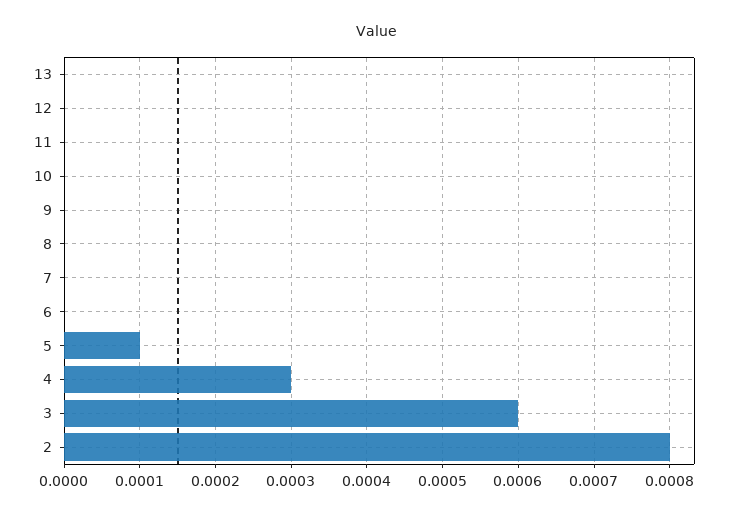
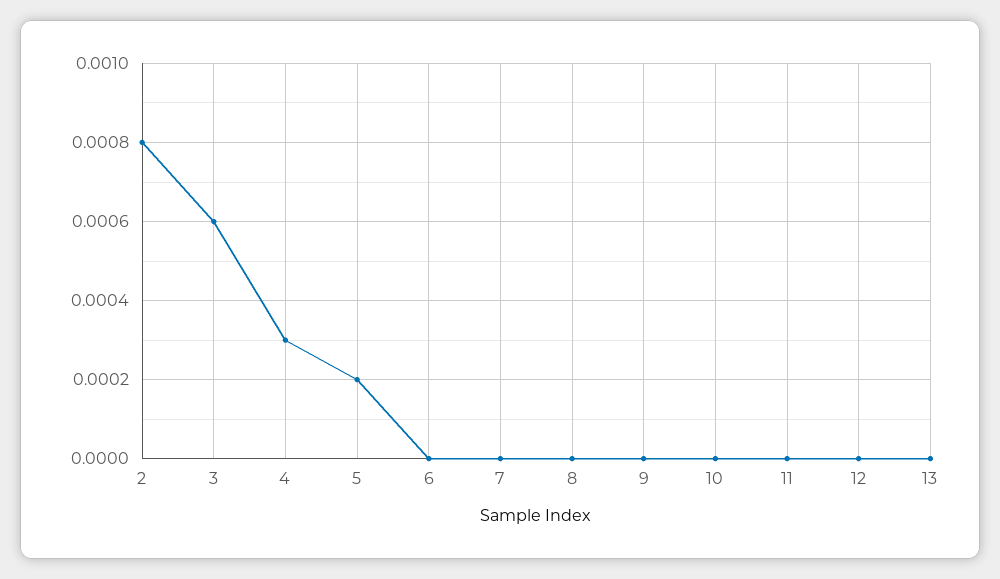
5: 0.0001 -> 0.0002

